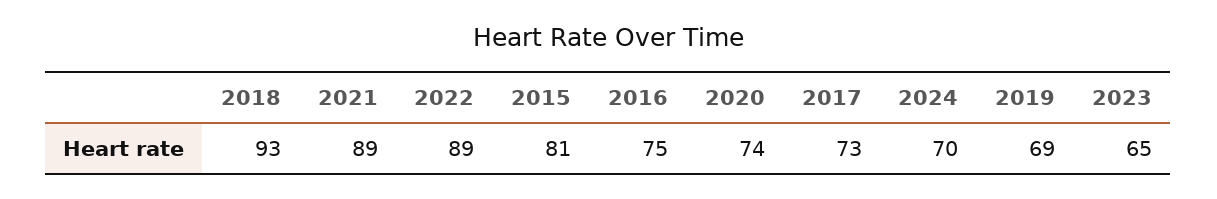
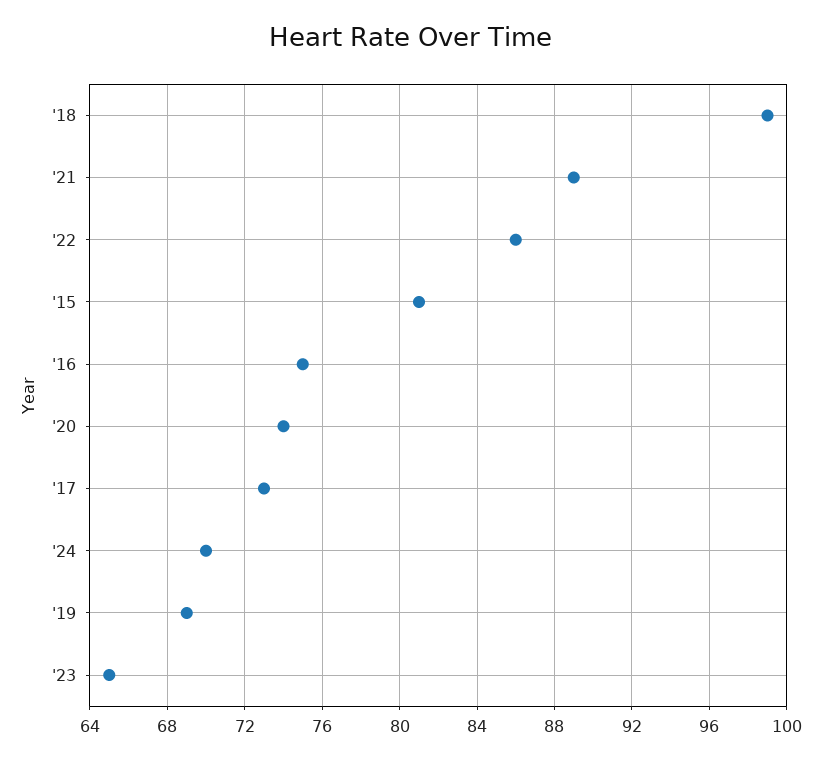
2018: 93 -> 99
2022: 89 -> 86

